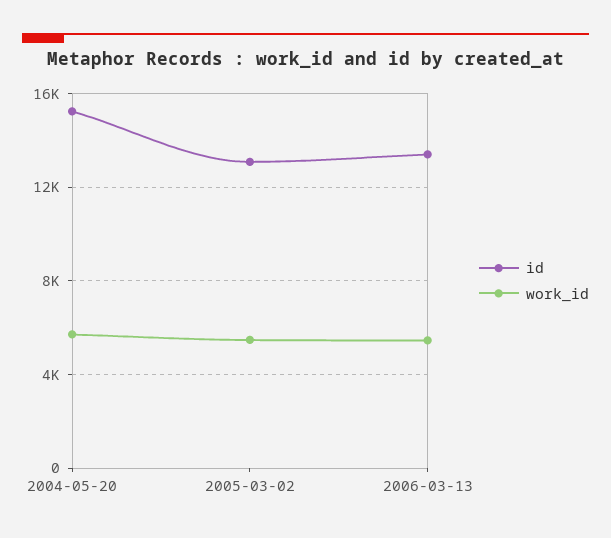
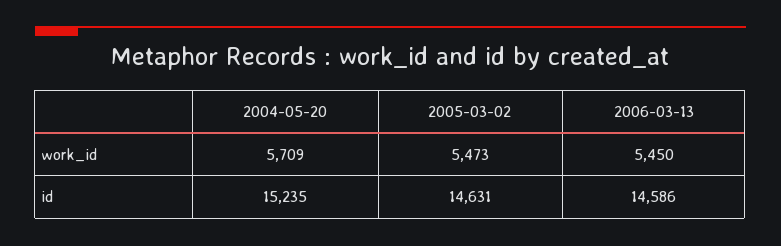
id, 2005-03-02: 13000 -> 14631
id, 2006-03-13: 13500 -> 14586

